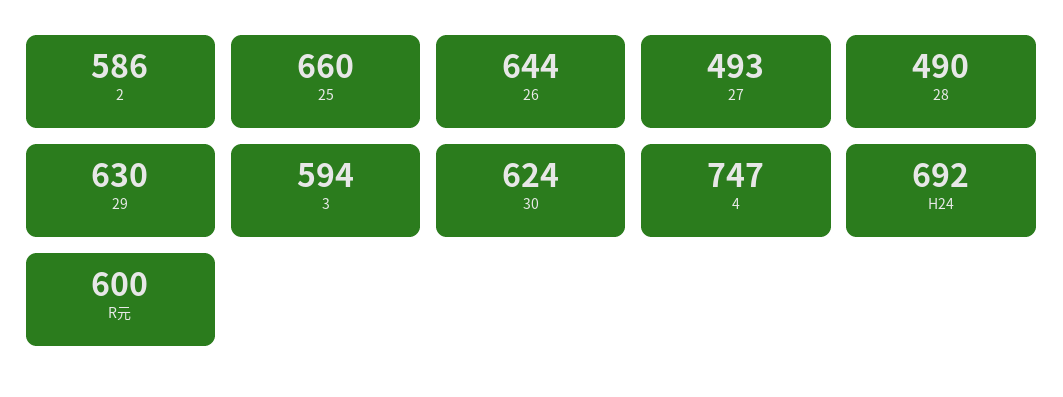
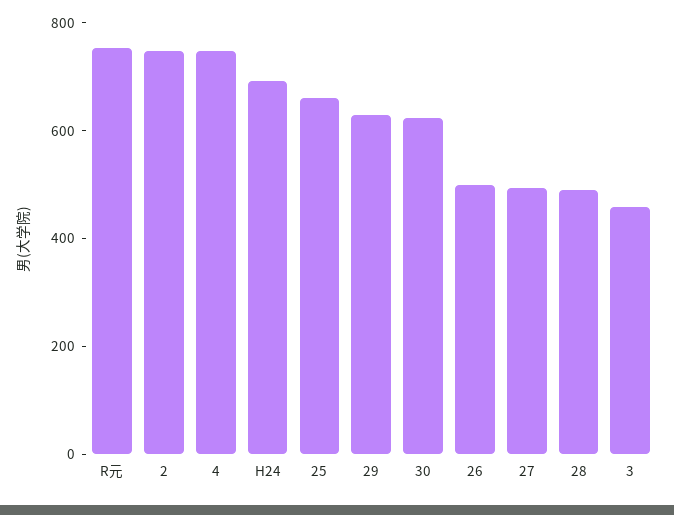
2: 586 -> 750
26: 644 -> 500
3: 594 -> 450
R元: 600 -> 750

